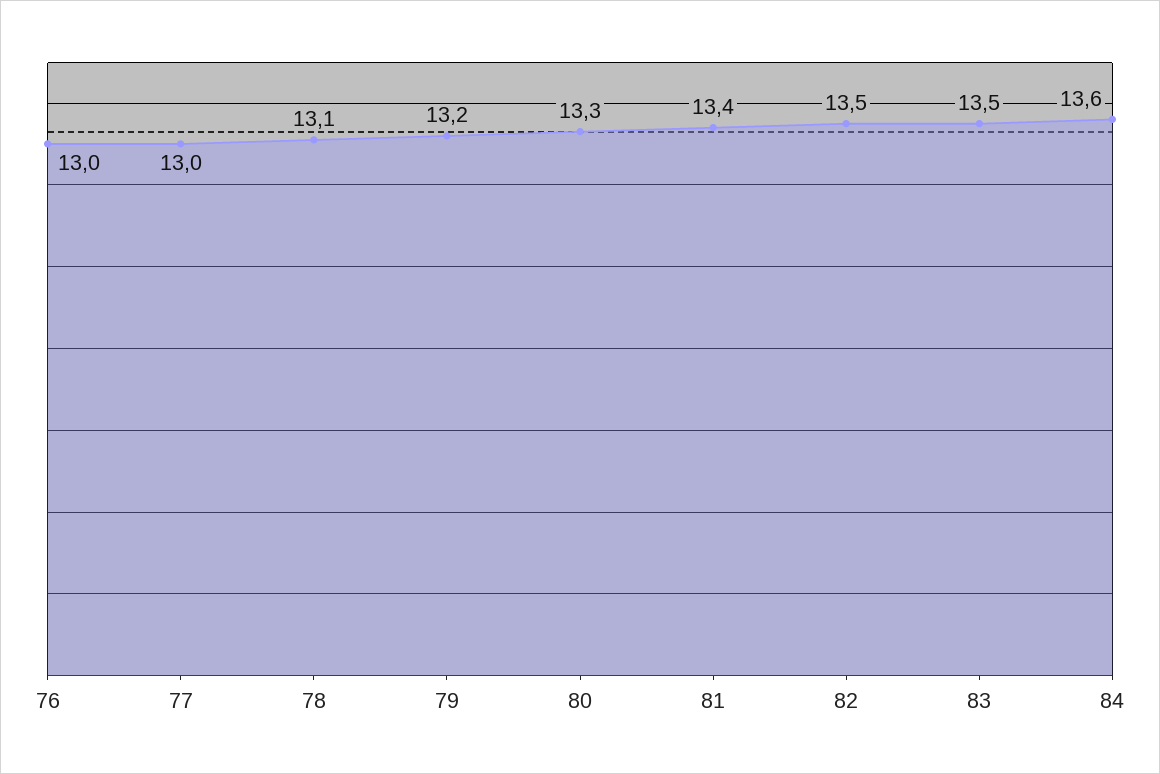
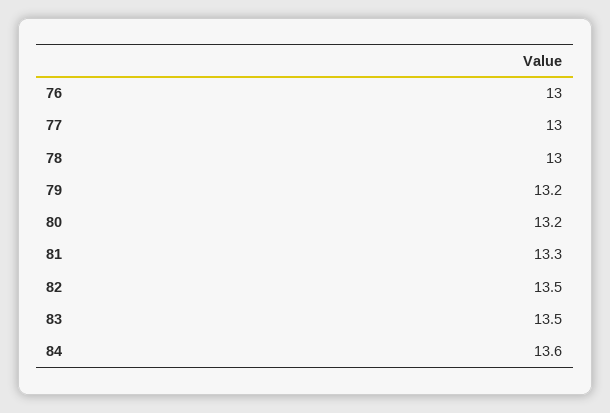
78: 13.1 -> 13
80: 13.3 -> 13.2
81: 13.4 -> 13.3

